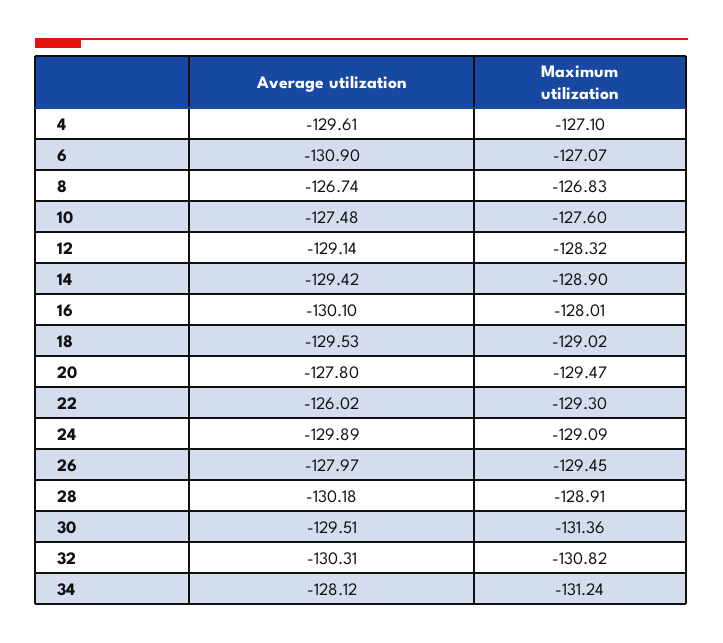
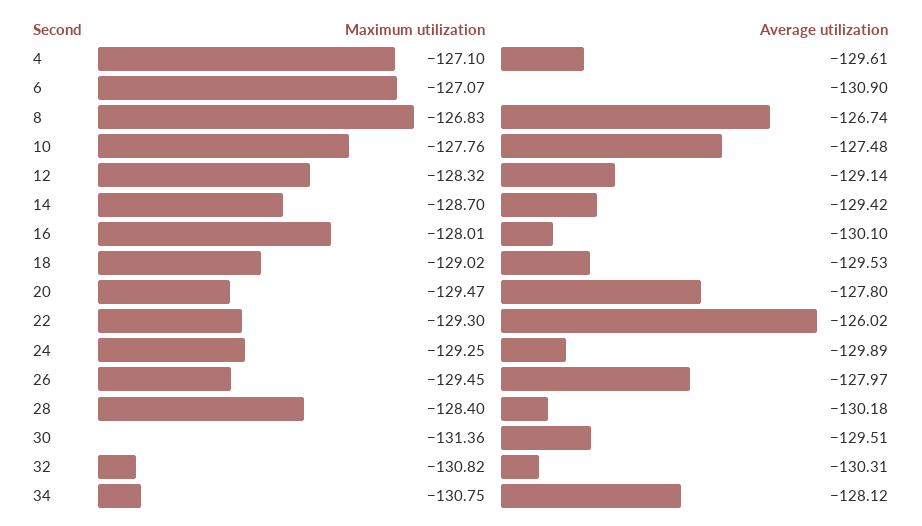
Maximum utilization, 10: -127.6 -> -127.76
Maximum utilization, 14: -128.9 -> -128.7
Maximum utilization, 24: -129.09 -> -129.25
Maximum utilization, 28: -128.91 -> -128.4
Maximum utilization, 34: -131.24 -> -130.75

